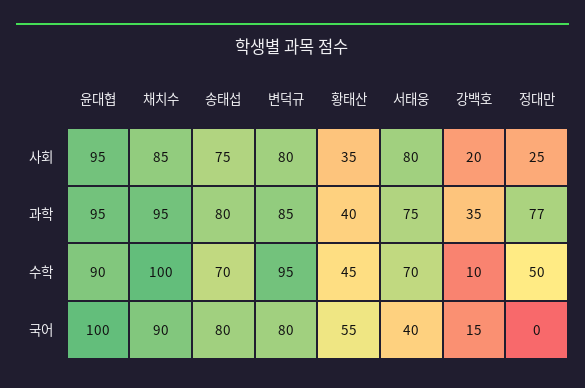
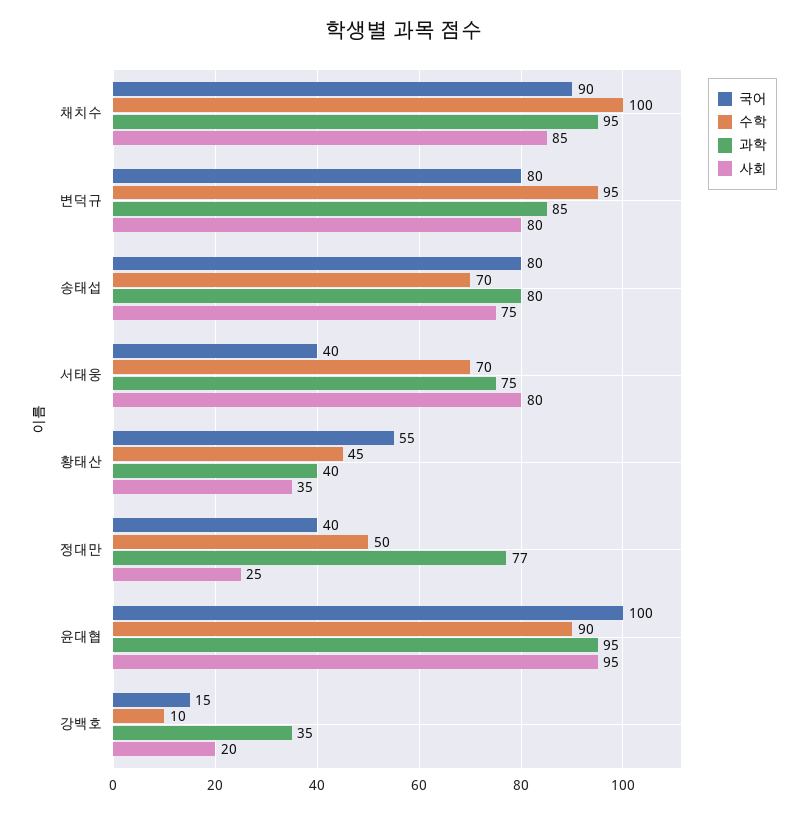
국어, 정대만: 0 -> 40

